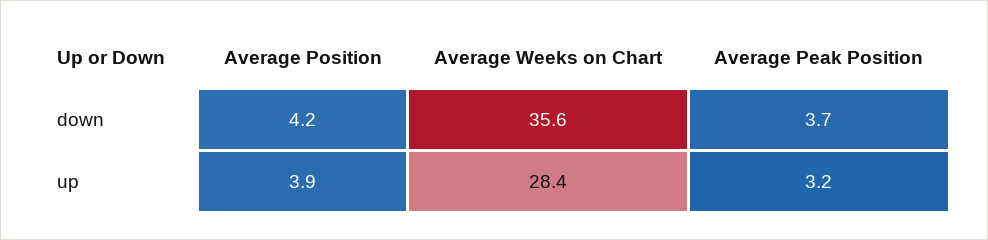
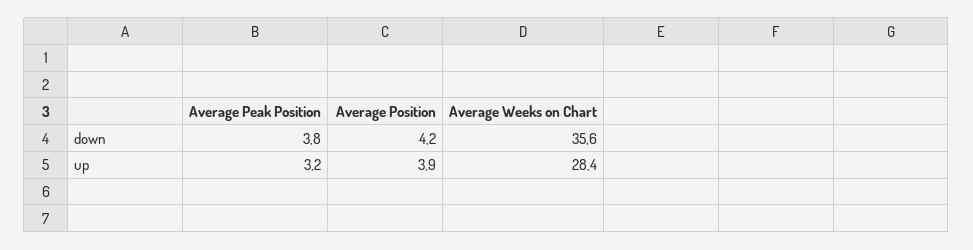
Average Peak Position, down: 3.7 -> 3.8

